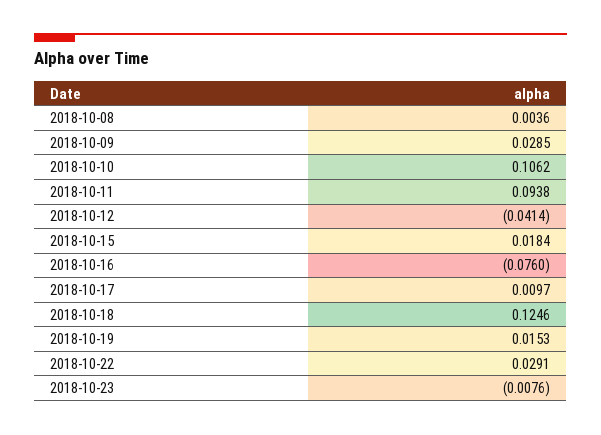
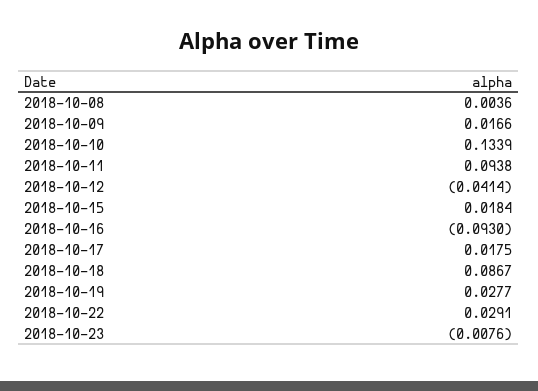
2018-10-09: 0.0285 -> 0.0166
2018-10-10: 0.1062 -> 0.1339
2018-10-16: -0.076 -> -0.093
2018-10-17: 0.0097 -> 0.0175
2018-10-18: 0.1246 -> 0.0867
2018-10-19: 0.0153 -> 0.0277

